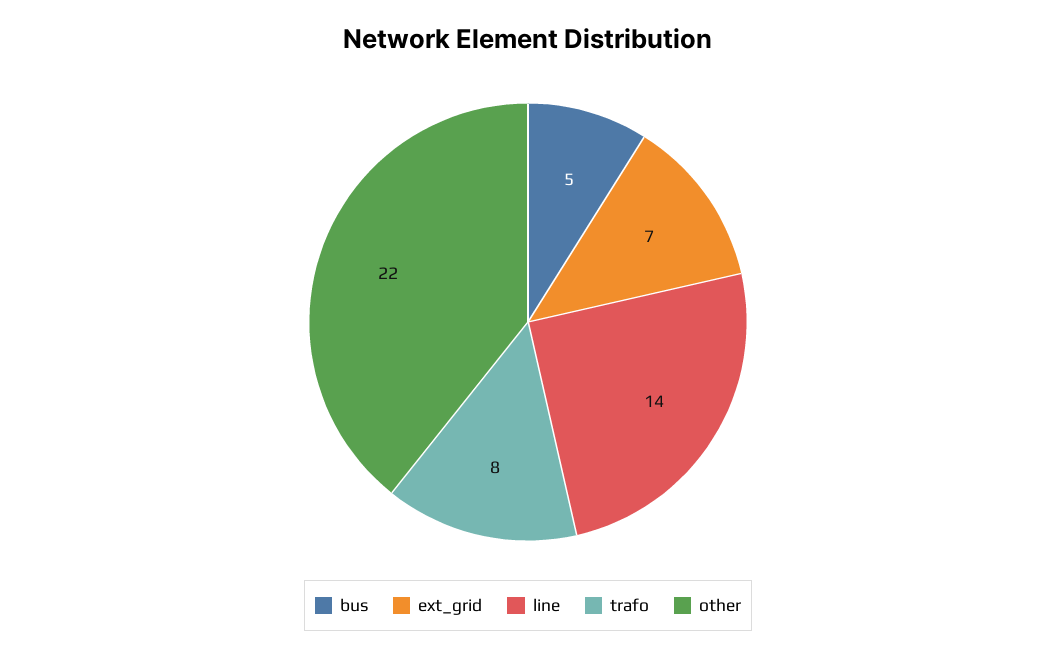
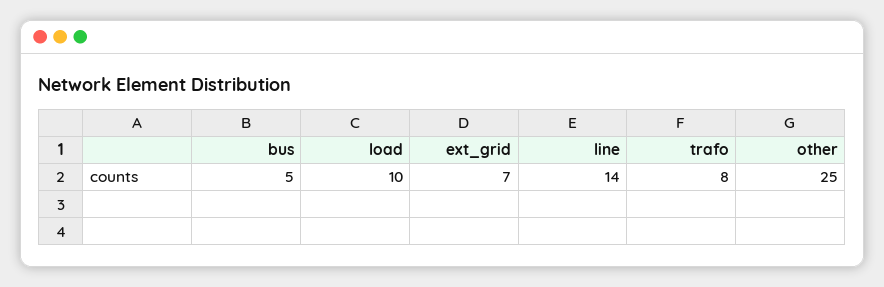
other: 22 -> 25
load: none -> 10

